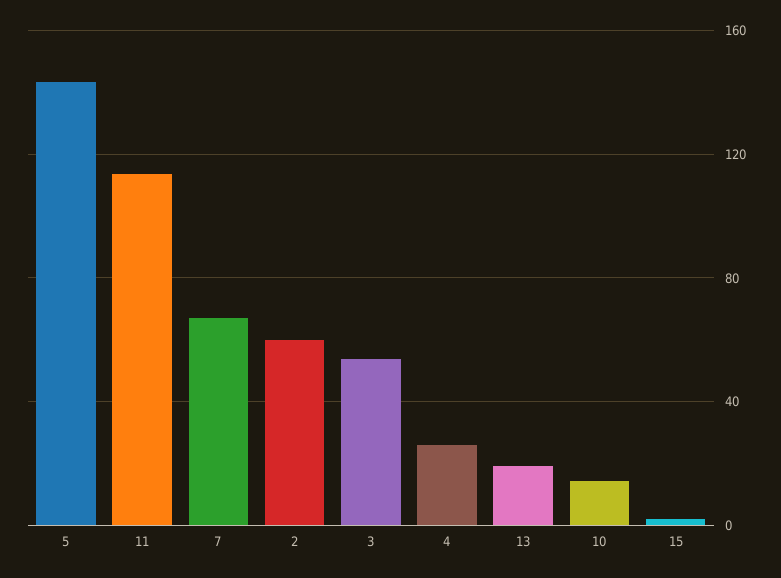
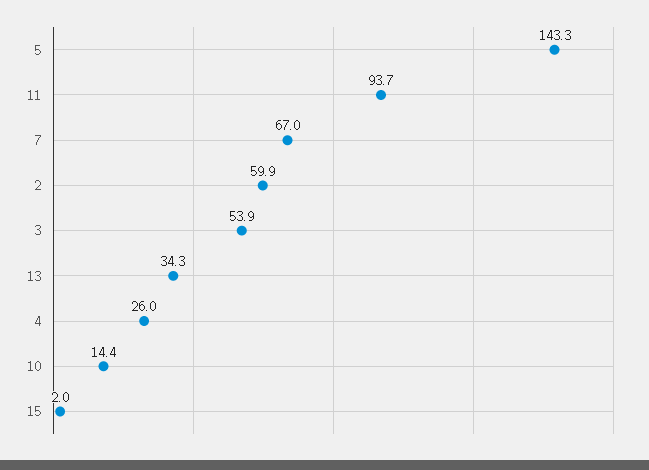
11: 115 -> 93.7
13: 20 -> 34.3

